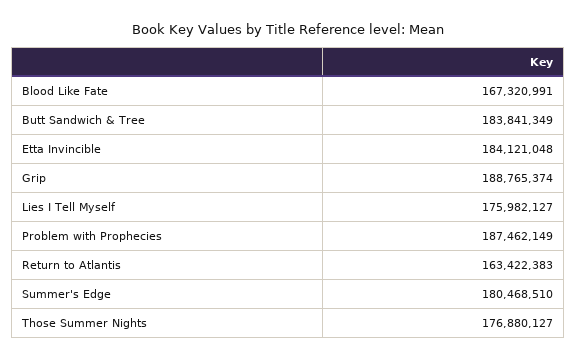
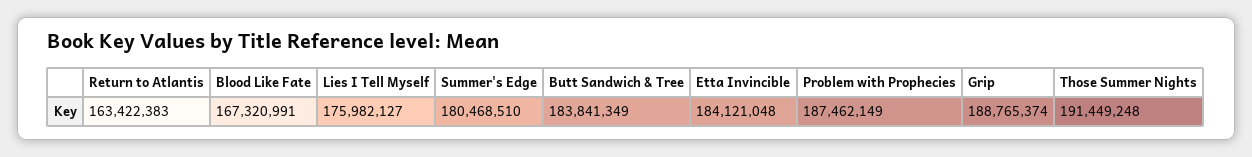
Those Summer Nights: 176880127 -> 191449248

